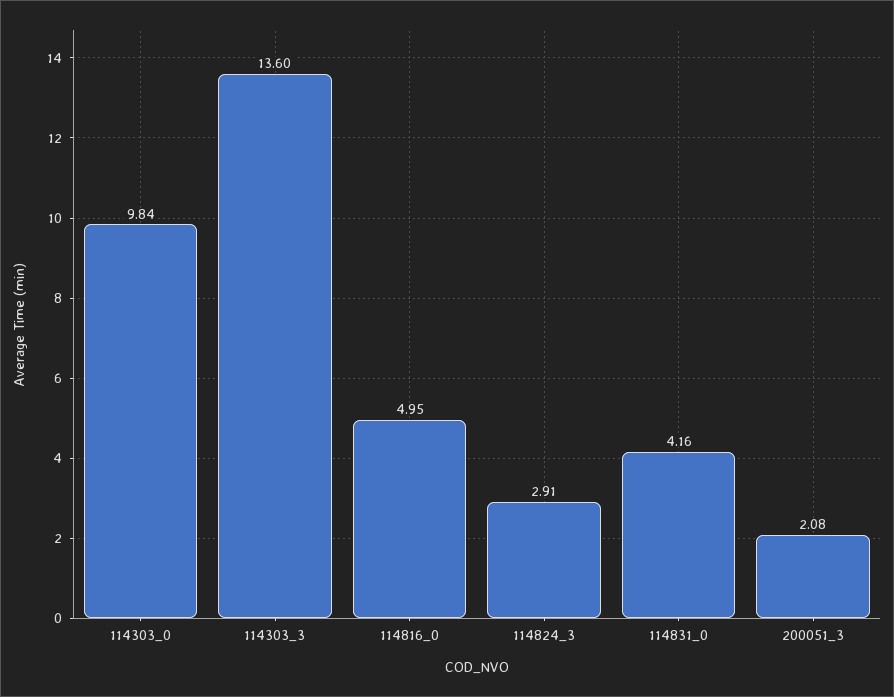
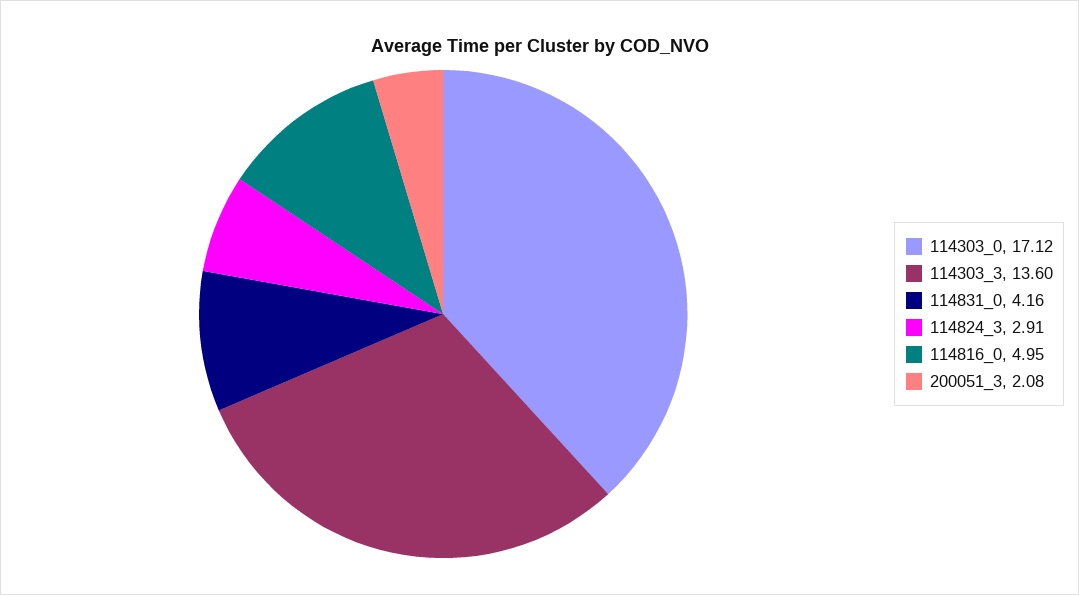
114303_0: 9.84 -> 17.12

